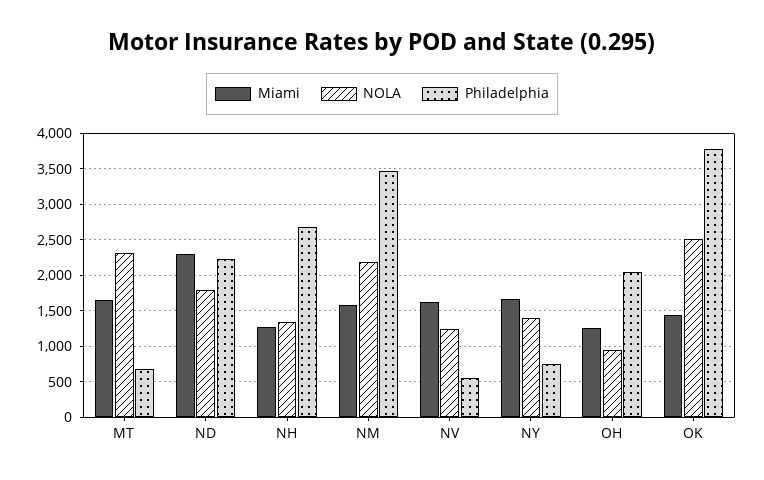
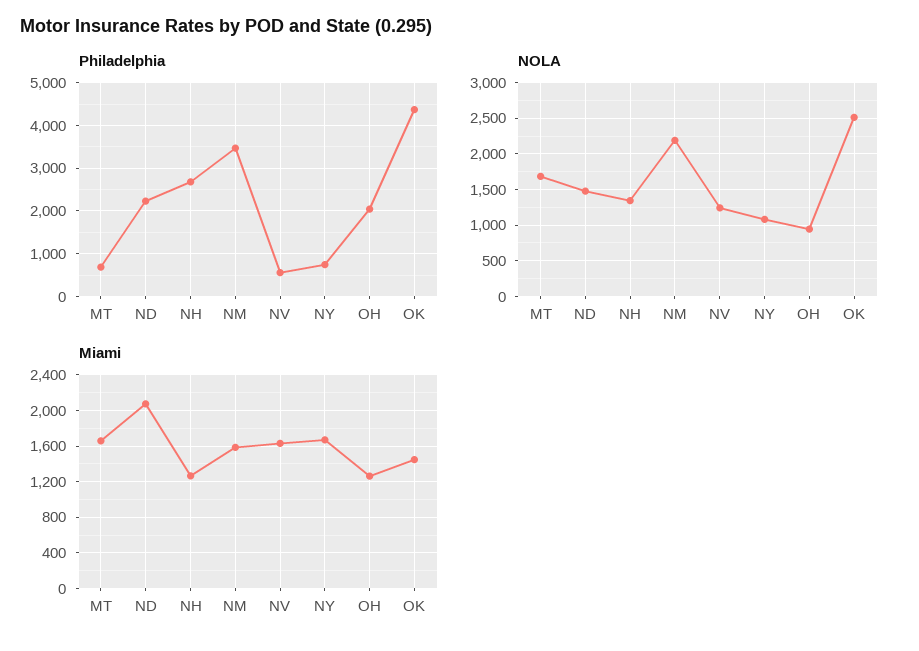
NOLA, MT: 2300 -> 1700
Miami, ND: 2300 -> 2100
NOLA, ND: 1800 -> 1500
NOLA, NY: 1400 -> 1100
Philadelphia, OK: 3800 -> 4400

